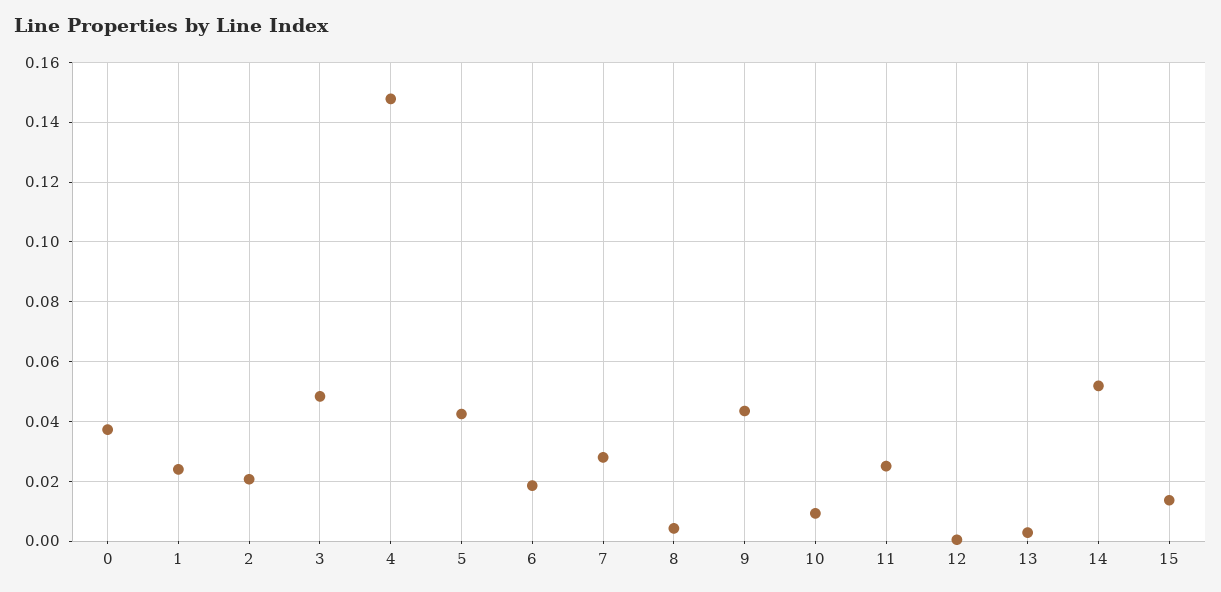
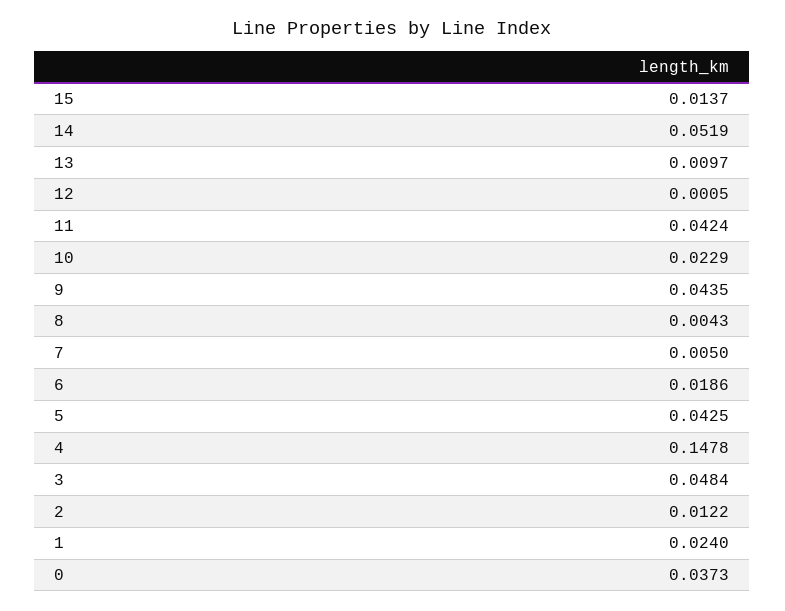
2: 0.02 -> 0.0122
7: 0.0275 -> 0.005
10: 0.01 -> 0.0229
11: 0.025 -> 0.0424
13: 0.0025 -> 0.0097

